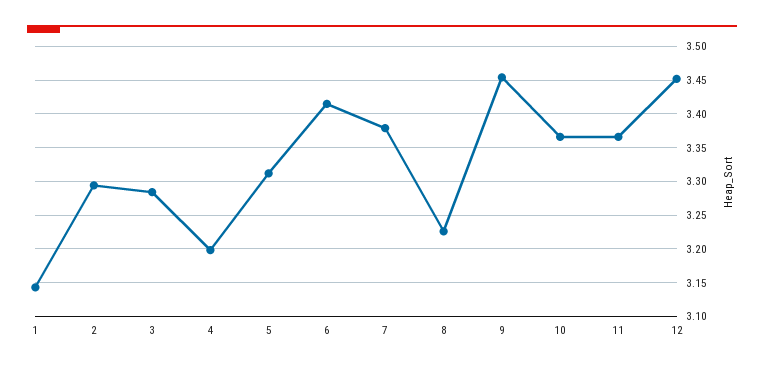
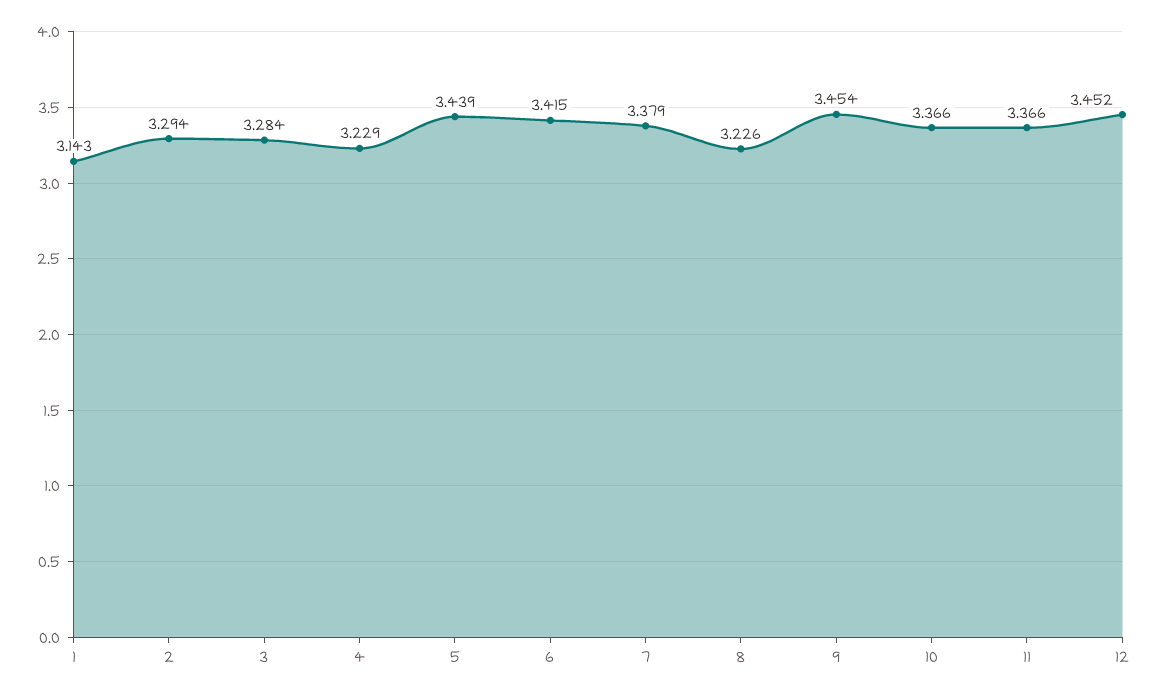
4: 3.2 -> 3.229
5: 3.31 -> 3.439

